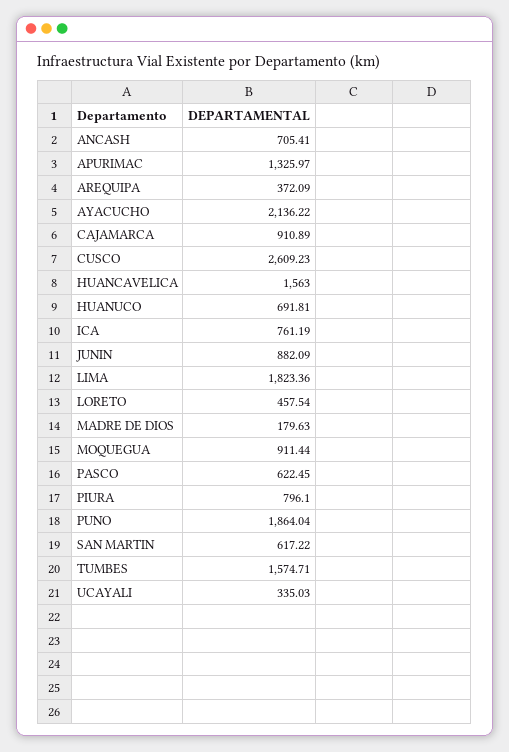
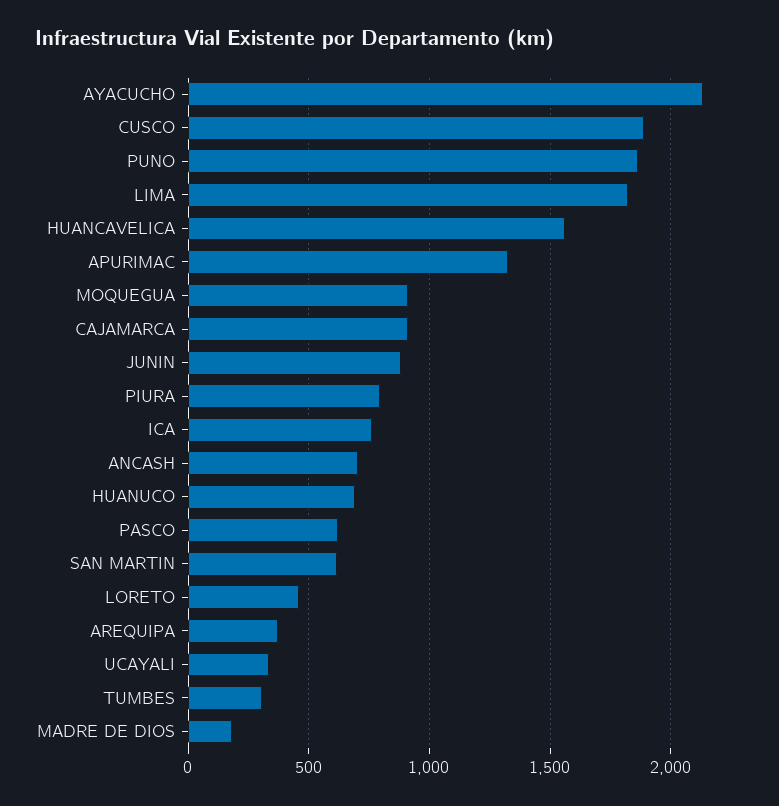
CUSCO: 2609.23 -> 1900
TUMBES: 1574.71 -> 300

